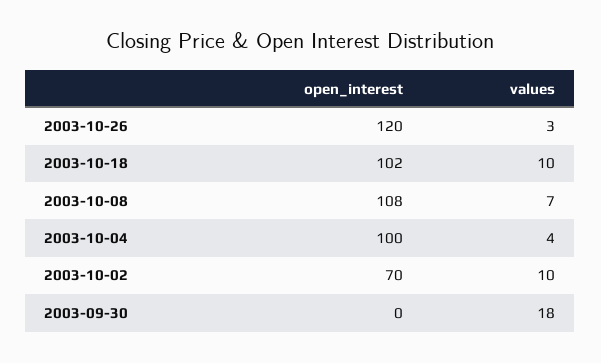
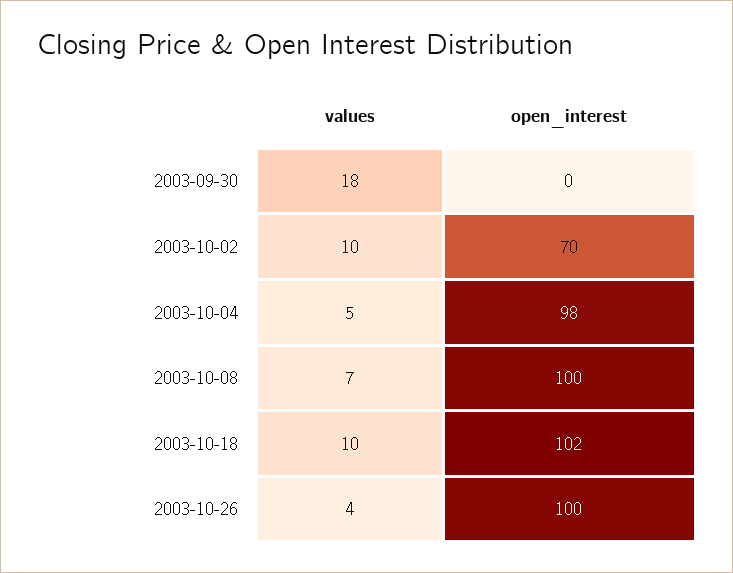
open_interest, 2003-10-26: 120 -> 100
values, 2003-10-26: 3 -> 4
open_interest, 2003-10-08: 108 -> 100
open_interest, 2003-10-04: 100 -> 98
values, 2003-10-04: 4 -> 5

